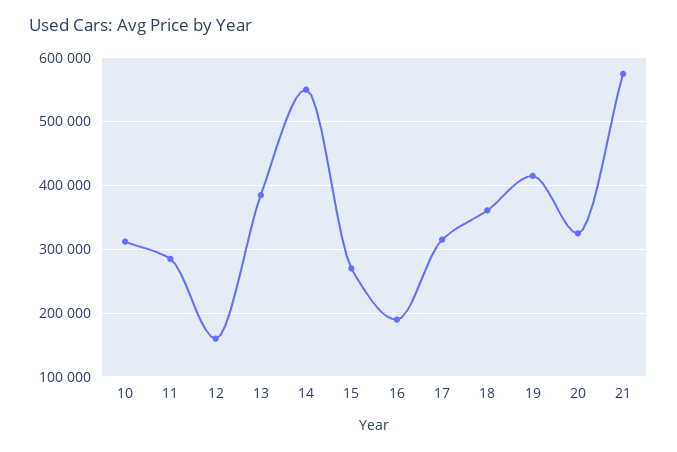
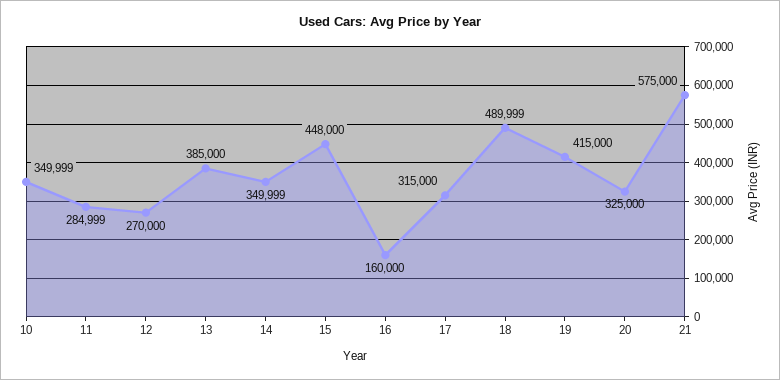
10: 310000 -> 349999
12: 160000 -> 270000
14: 550000 -> 349999
15: 270000 -> 448000
16: 190000 -> 160000
18: 360000 -> 489999

